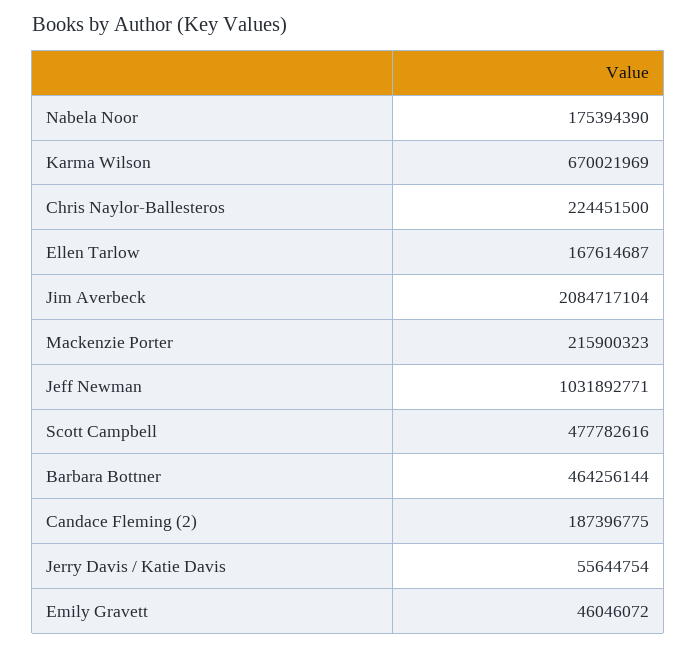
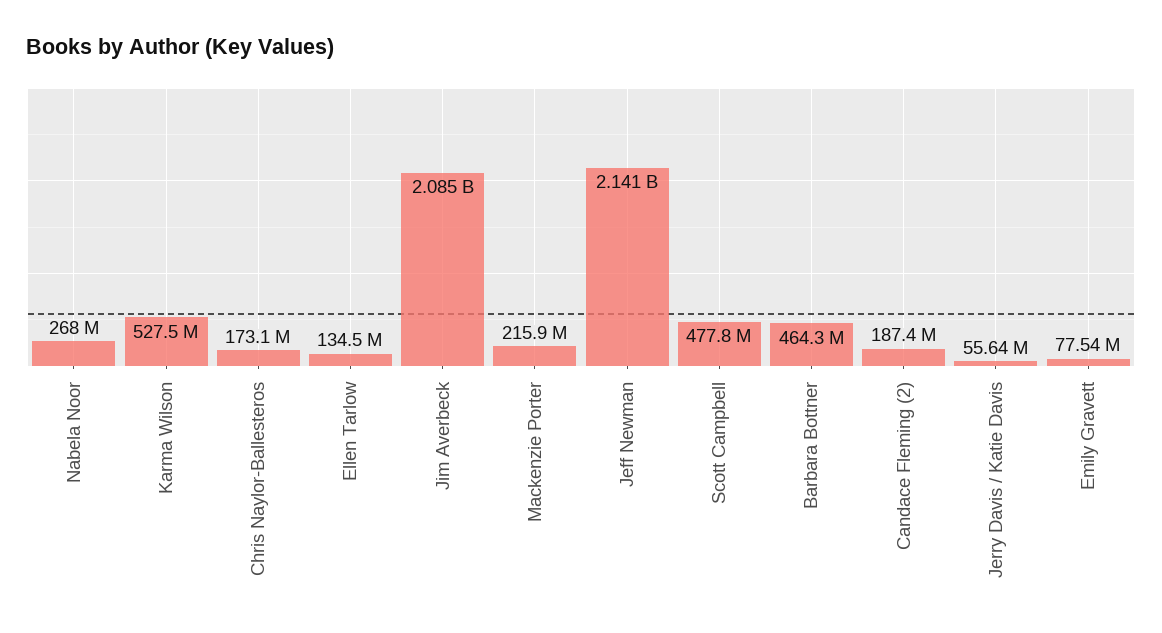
Nabela Noor: 175394390 -> 268000000
Karma Wilson: 670021969 -> 527500000
Chris Naylor-Ballesteros: 224451500 -> 173100000
Ellen Tarlow: 167614687 -> 134500000
Jeff Newman: 1031892771 -> 2141000000
Emily Gravett: 46046072 -> 77540000

